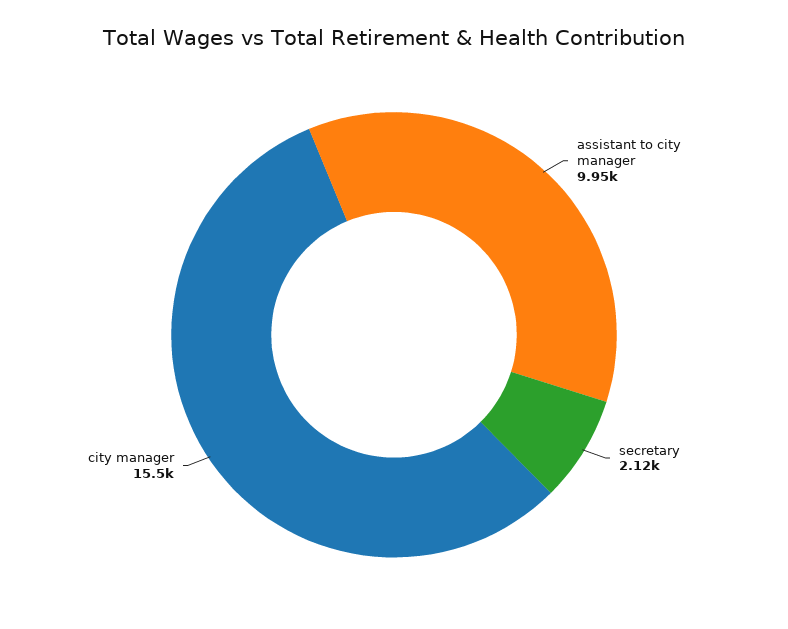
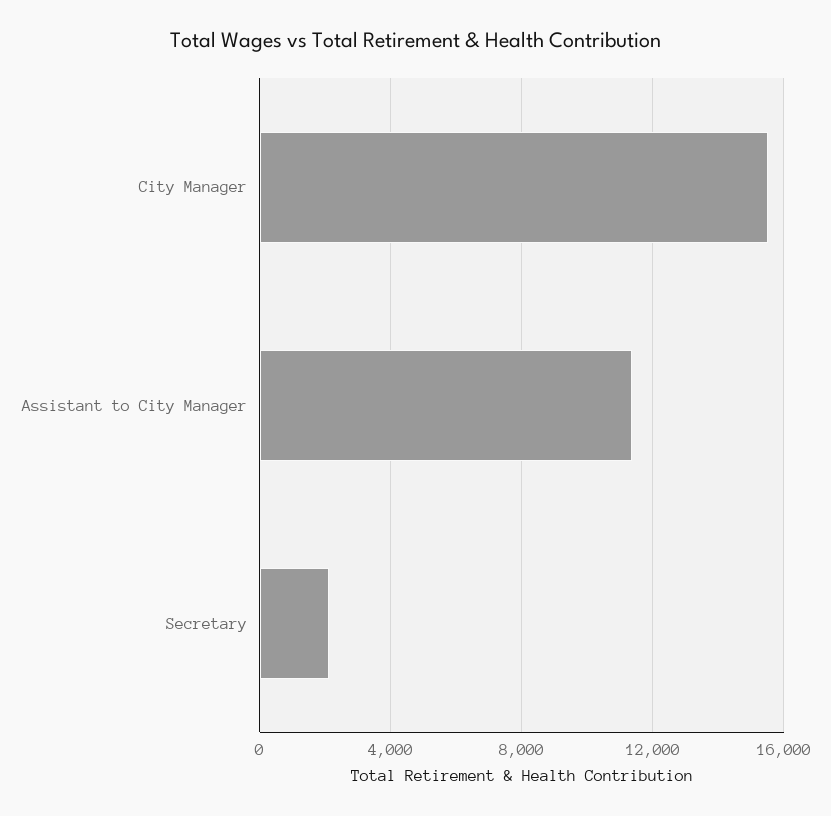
assistant to city manager: 9950 -> 11500

